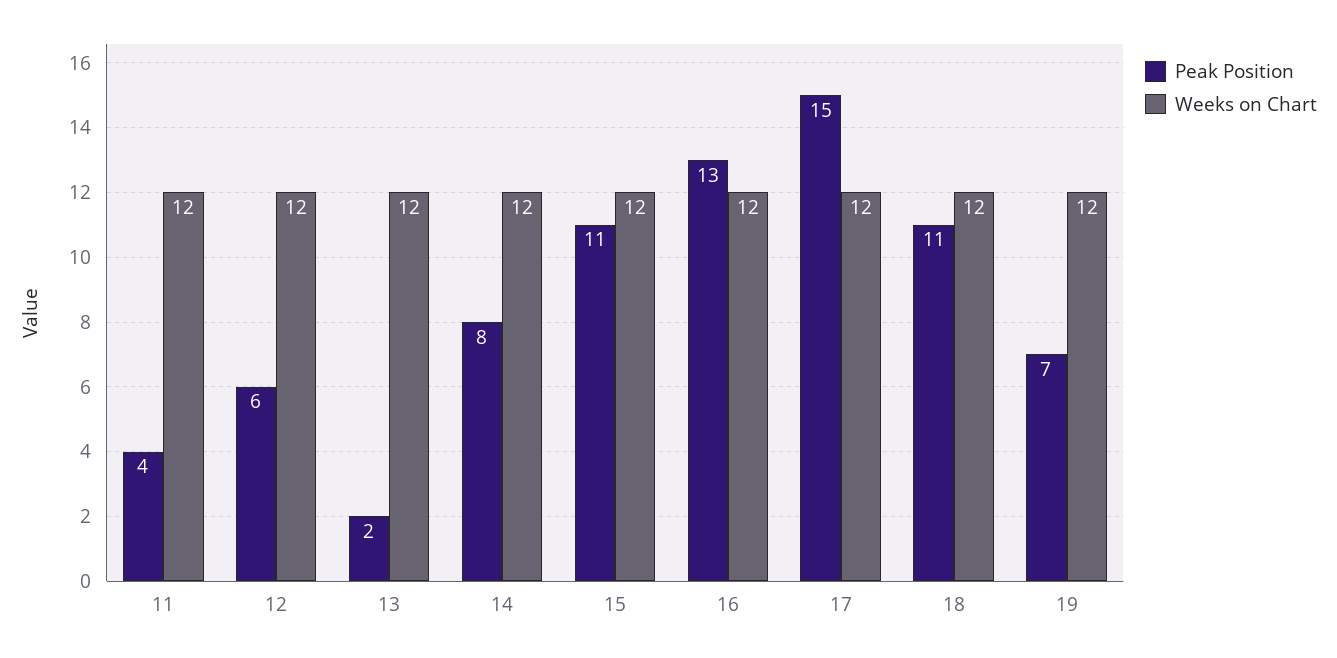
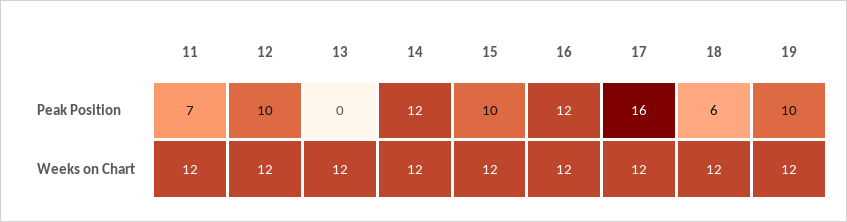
Peak Position, 11: 4 -> 7
Peak Position, 12: 6 -> 10
Peak Position, 13: 2 -> 0
Peak Position, 14: 8 -> 12
Peak Position, 15: 11 -> 10
Peak Position, 16: 13 -> 12
Peak Position, 17: 15 -> 16
Peak Position, 18: 11 -> 6
Peak Position, 19: 7 -> 10

